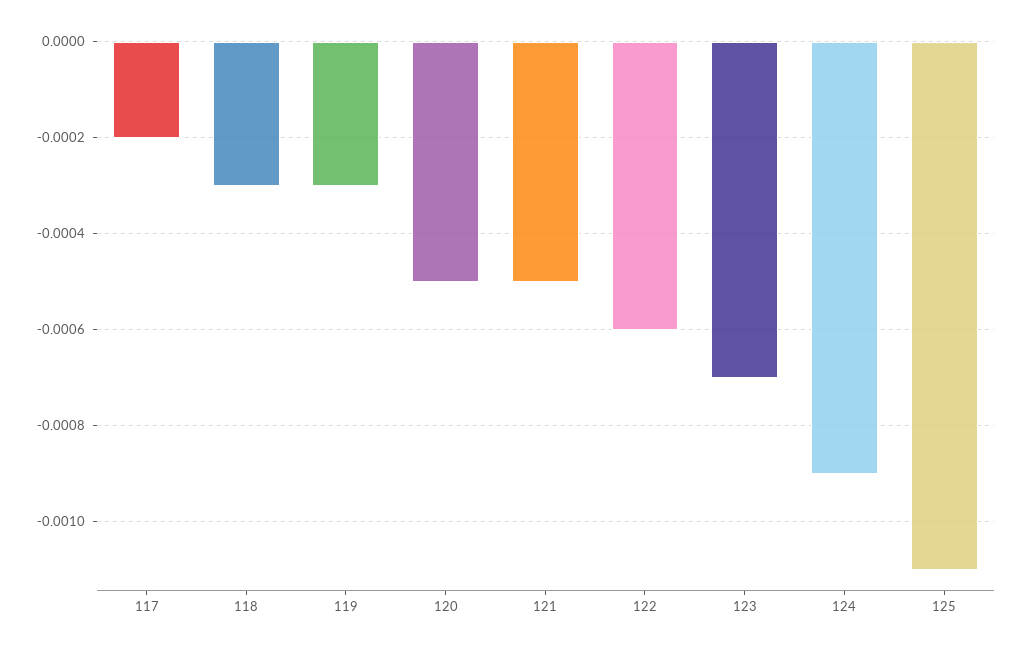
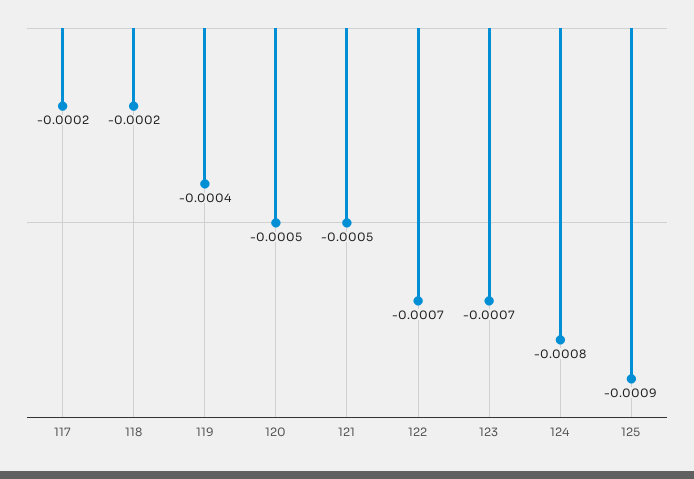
118: -0.0003 -> -0.0002
119: -0.0003 -> -0.0004
122: -0.0006 -> -0.0007
124: -0.0009 -> -0.0008
125: -0.0011 -> -0.0009

